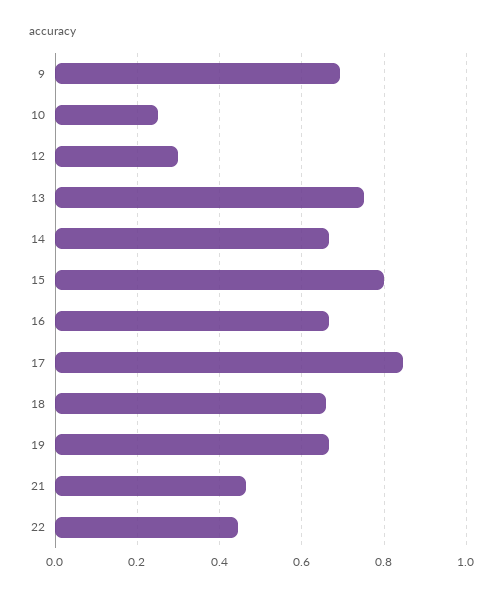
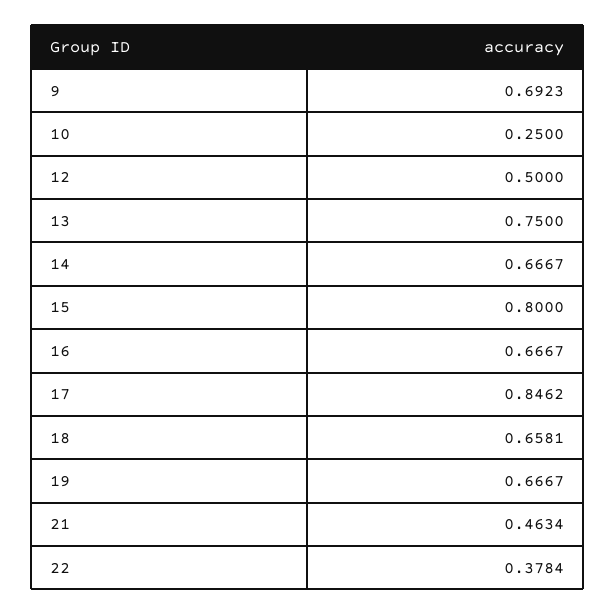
12: 0.3 -> 0.5
22: 0.44 -> 0.3784

